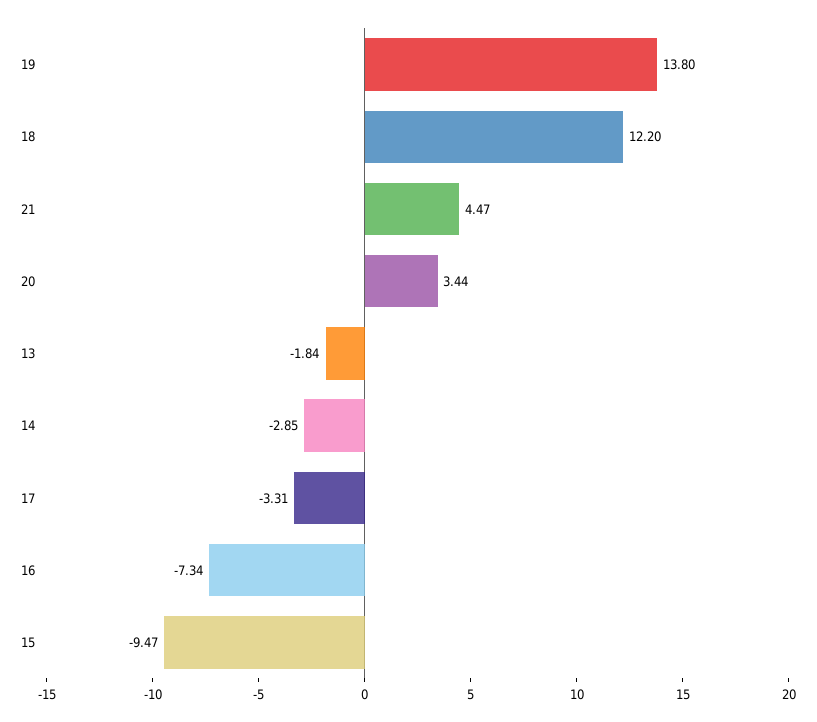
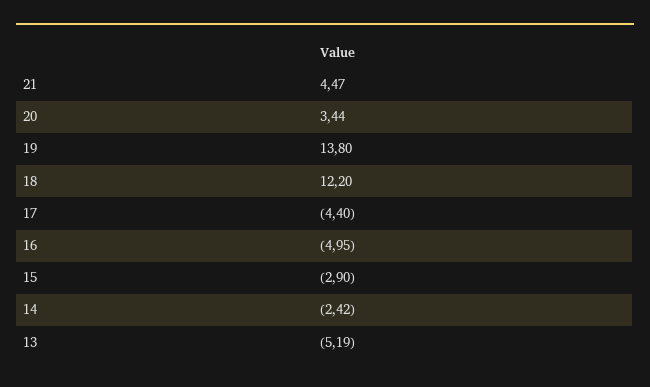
13: -1.84 -> -5.19
14: -2.85 -> -2.42
17: -3.31 -> -4.4
16: -7.34 -> -4.95
15: -9.47 -> -2.9

